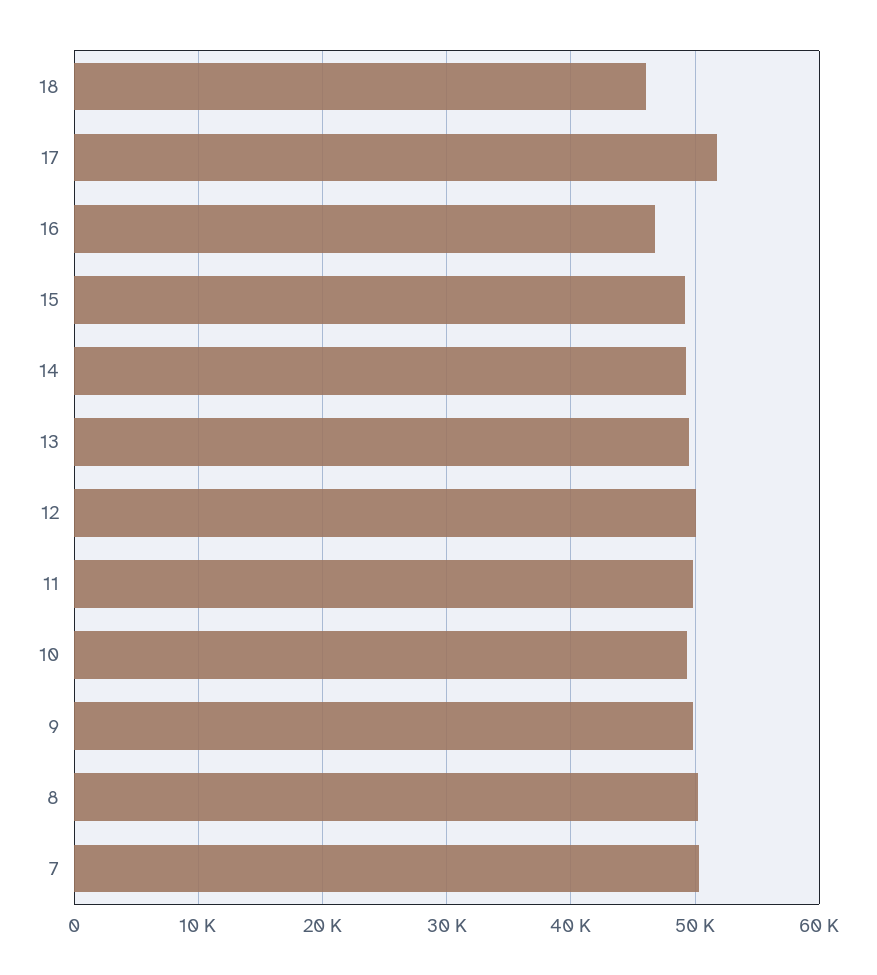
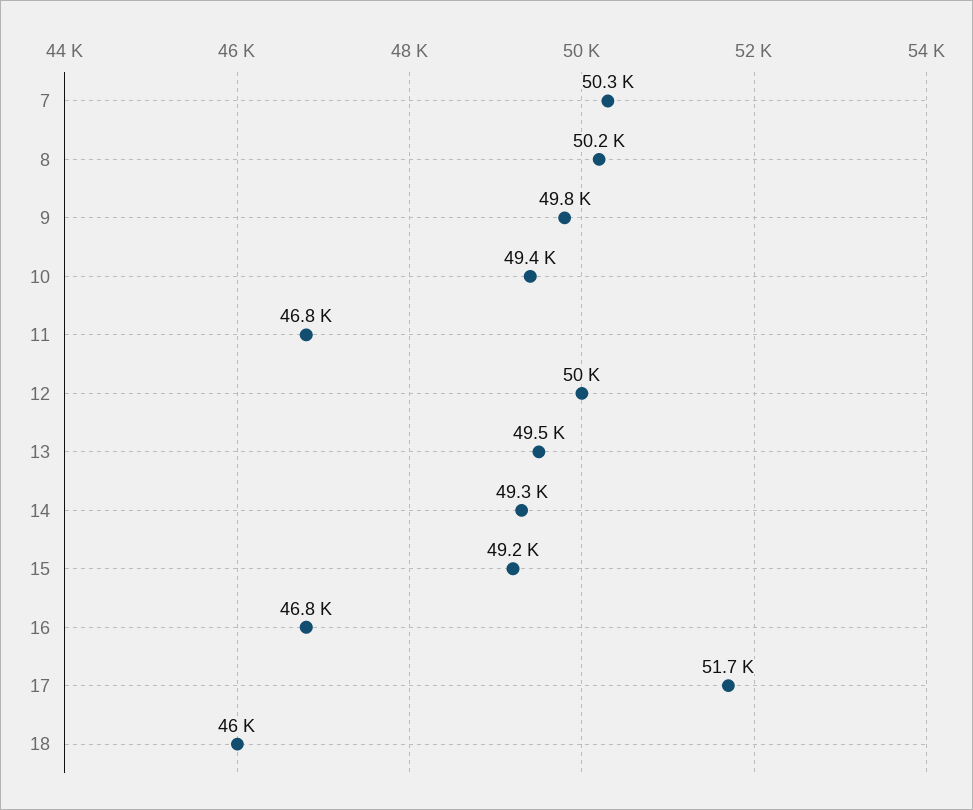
11: 50000 -> 46800

